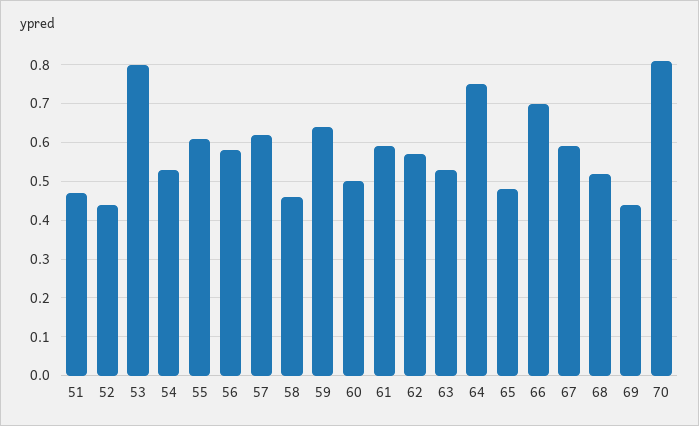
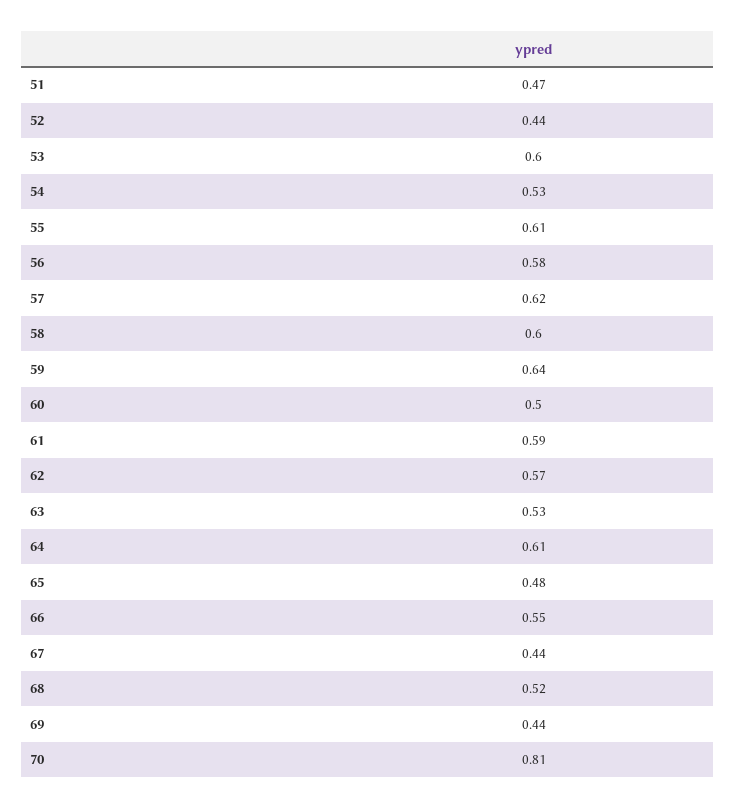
53: 0.8 -> 0.6
58: 0.45 -> 0.6
64: 0.75 -> 0.61
66: 0.7 -> 0.55
67: 0.6 -> 0.44

